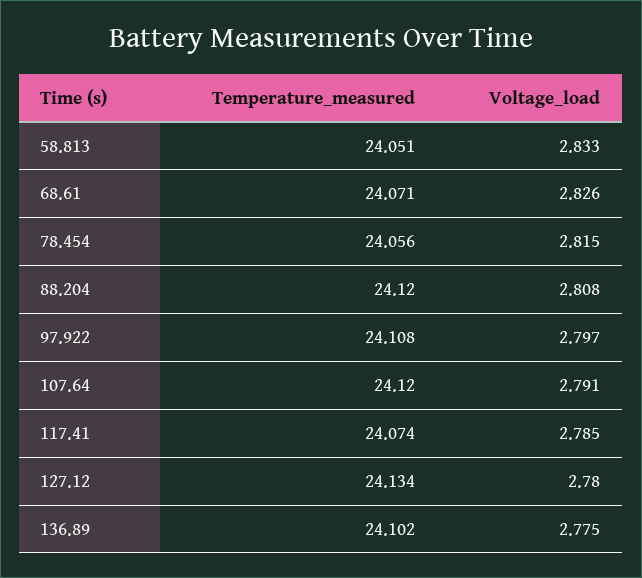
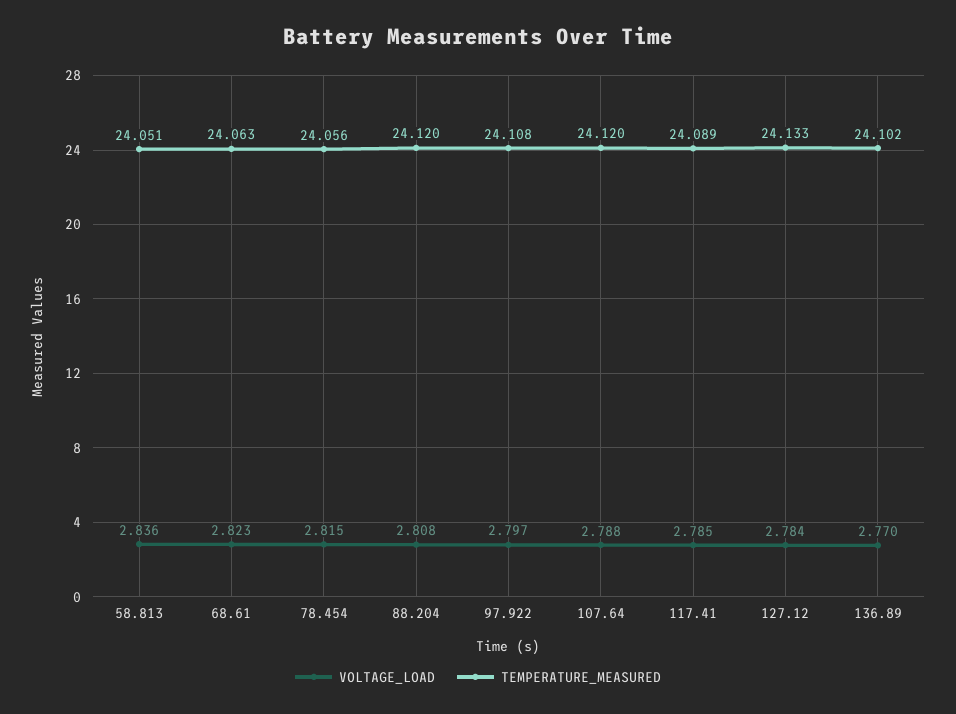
Voltage_load, 58.813: 2.833 -> 2.836
Temperature_measured, 68.61: 24.071 -> 24.063
Voltage_load, 68.61: 2.826 -> 2.823
Voltage_load, 107.64: 2.791 -> 2.788
Temperature_measured, 117.41: 24.074 -> 24.089
Temperature_measured, 127.12: 24.134 -> 24.133
Voltage_load, 127.12: 2.78 -> 2.784
Voltage_load, 136.89: 2.775 -> 2.77

